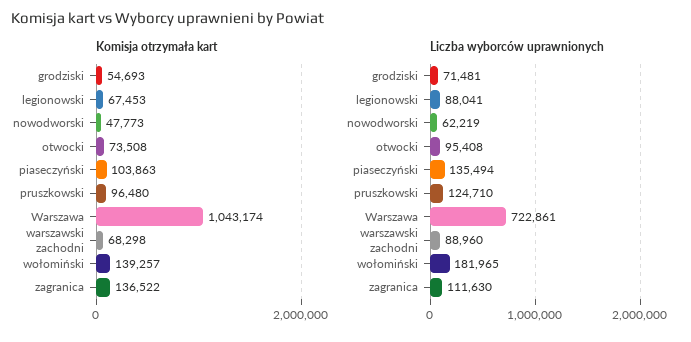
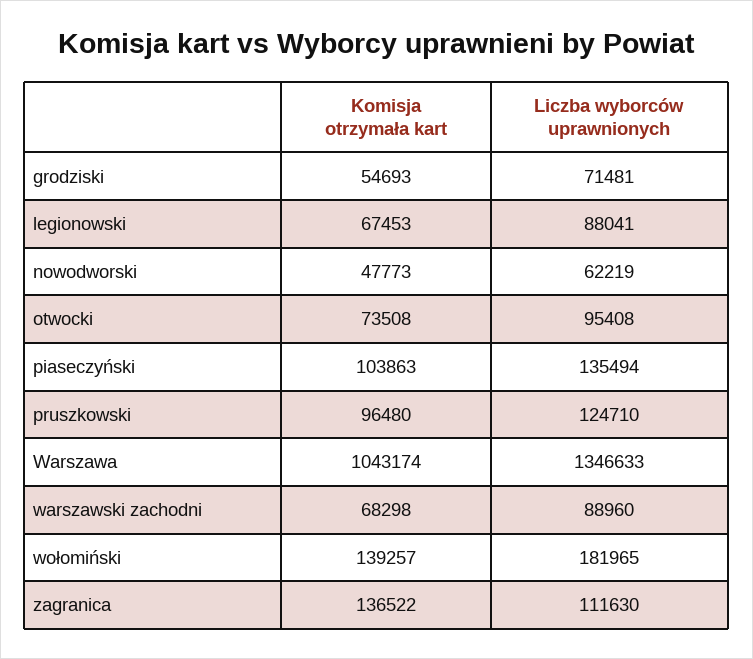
Liczba wyborców uprawnionych, Warszawa: 722861 -> 1346633

